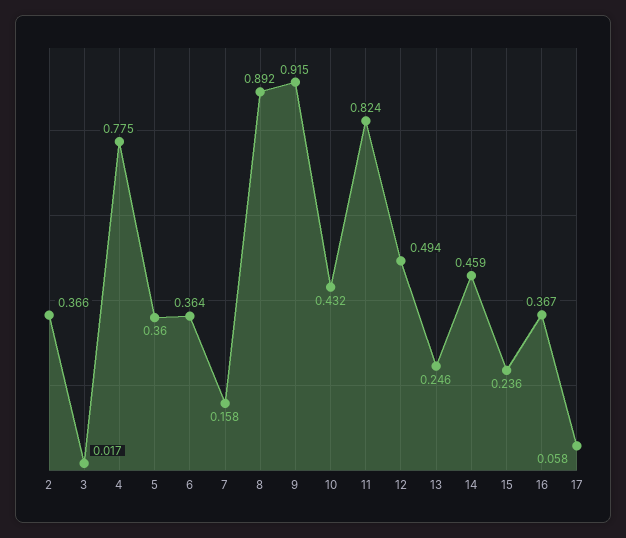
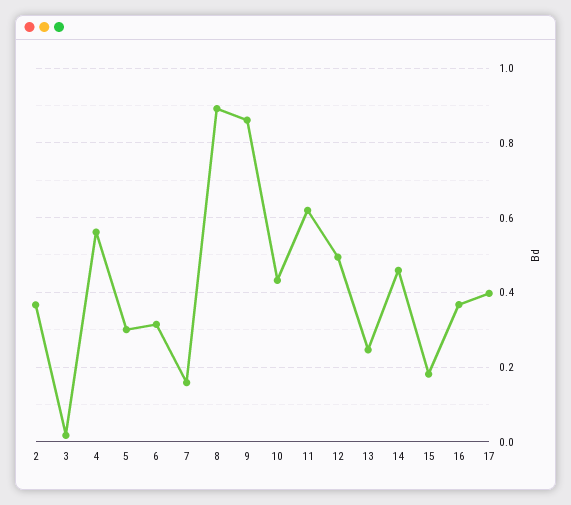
4: 0.775 -> 0.56
5: 0.36 -> 0.3
6: 0.364 -> 0.32
9: 0.915 -> 0.86
11: 0.824 -> 0.62
15: 0.236 -> 0.18
17: 0.058 -> 0.4

